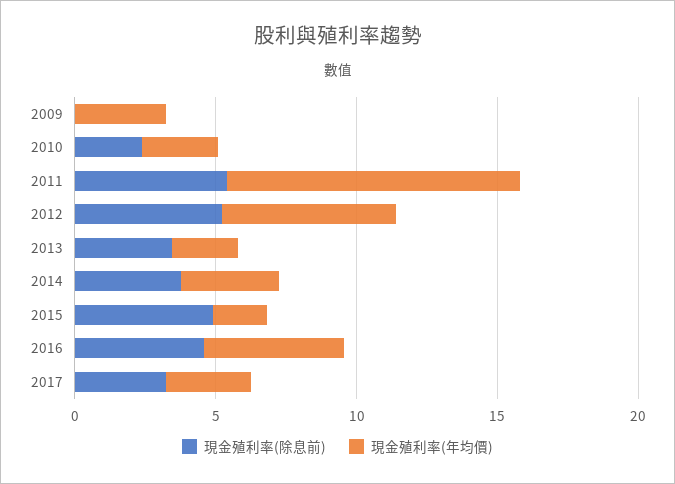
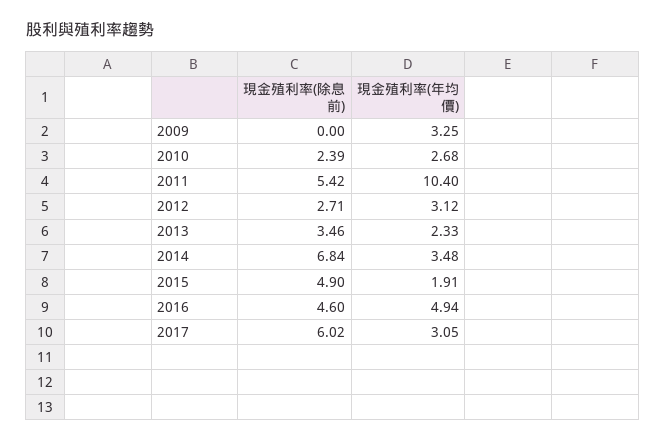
現金殖利率(除息前), 2012: 5 -> 2.71
現金殖利率(年均價), 2012: 6 -> 3.12
現金殖利率(除息前), 2014: 4 -> 6.84
現金殖利率(除息前), 2017: 3 -> 6.02

